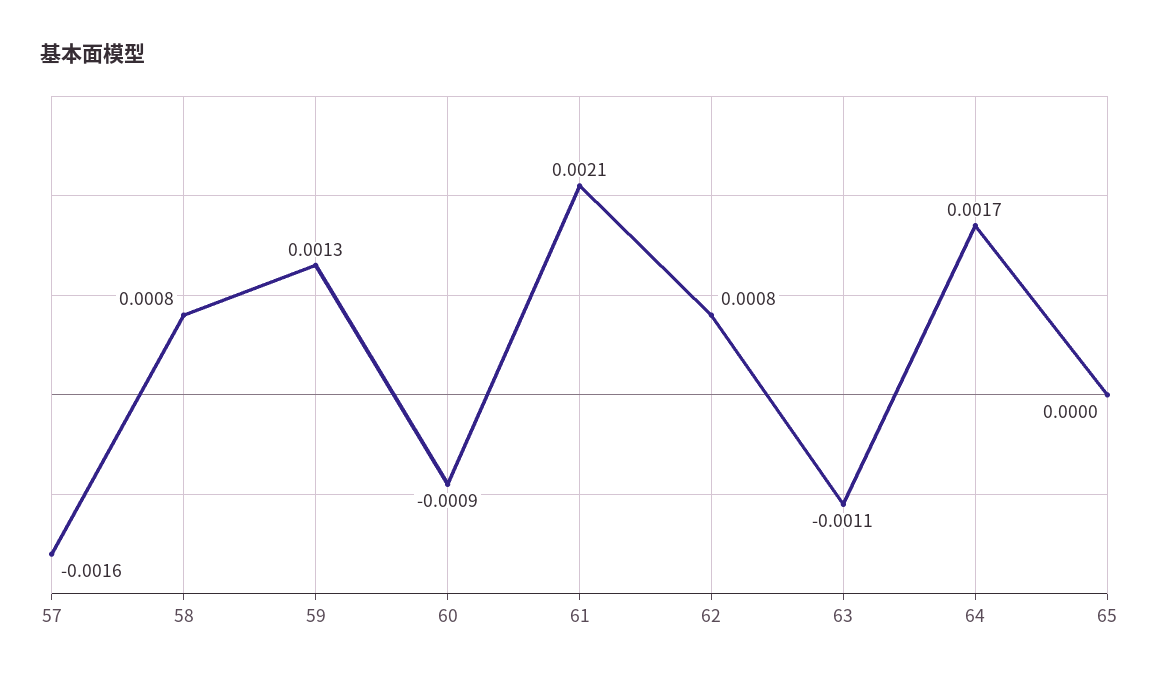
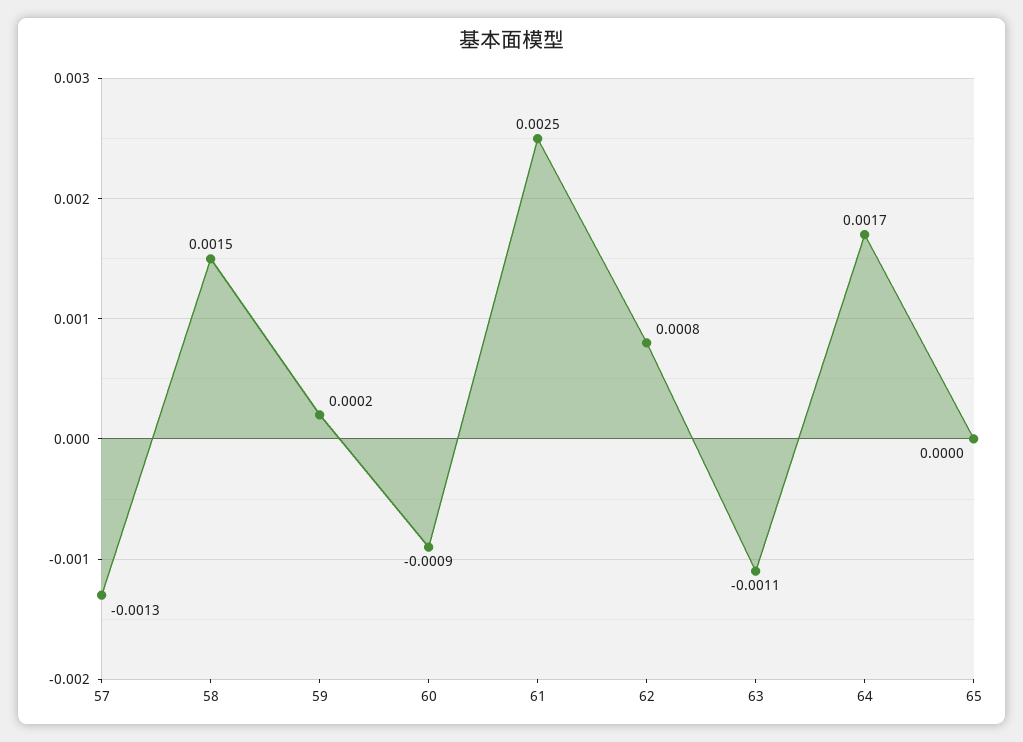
57: -0.0016 -> -0.0013
58: 0.0008 -> 0.0015
59: 0.0013 -> 0.0002
61: 0.0021 -> 0.0025

